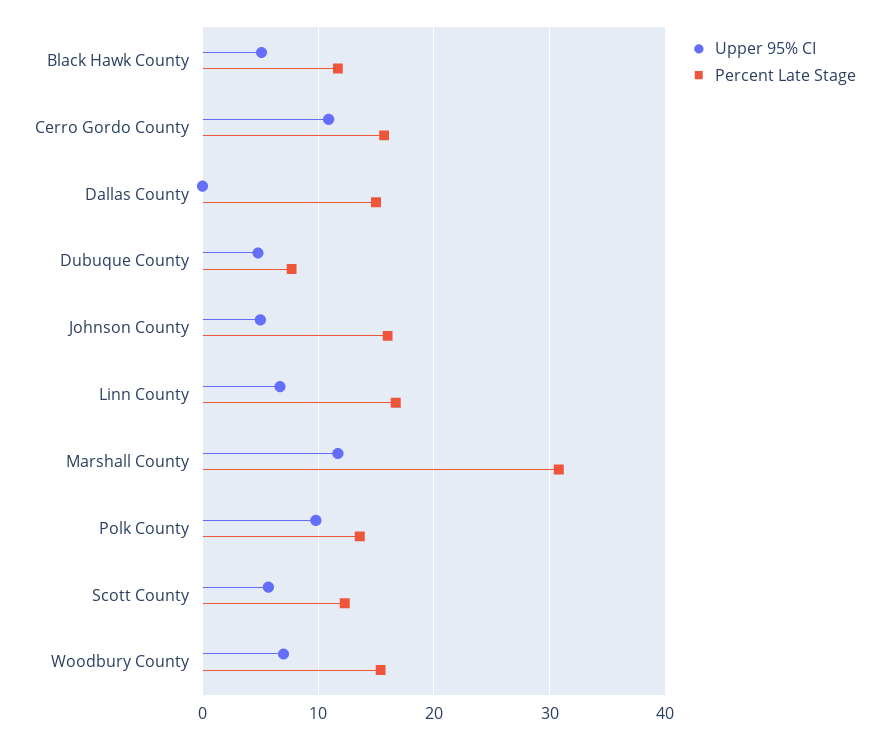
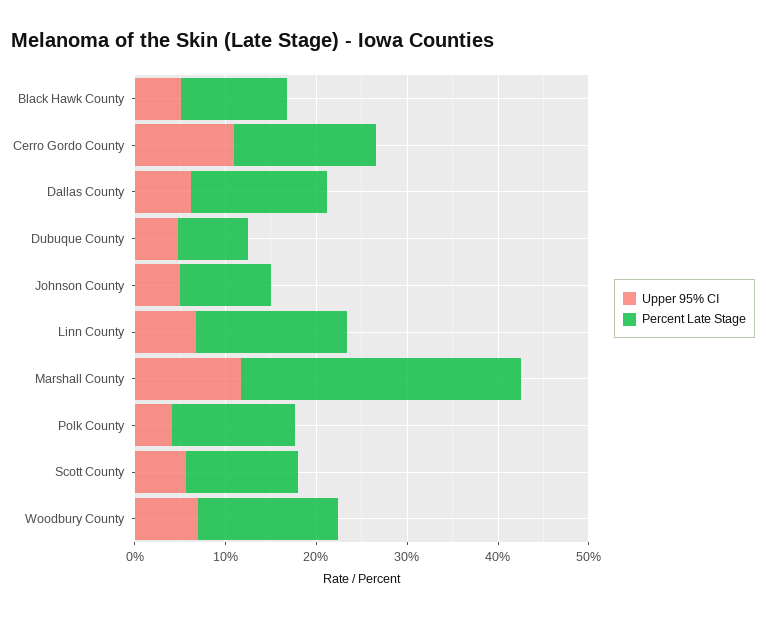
Upper 95% CI, Dallas County: 0 -> 6
Percent Late Stage, Johnson County: 16 -> 10
Upper 95% CI, Polk County: 10 -> 4

